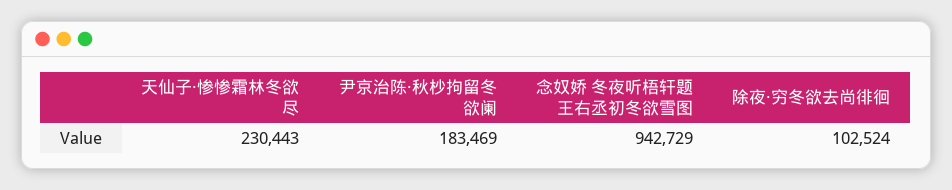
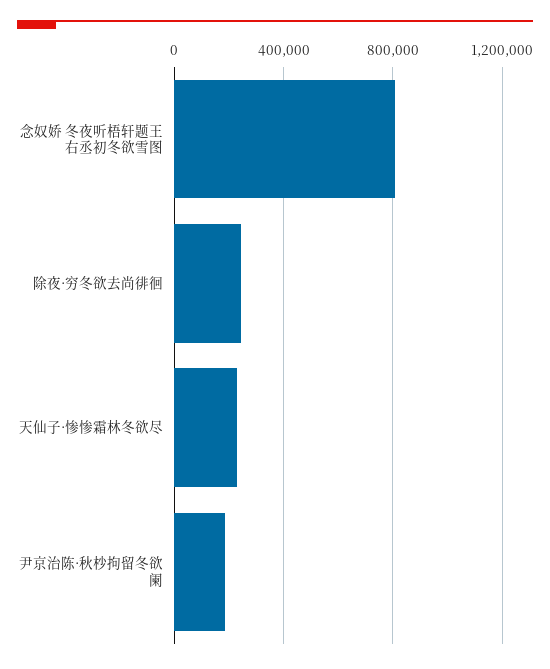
念奴娇 冬夜听梧轩题王右丞初冬欲雪图: 942729 -> 800000
除夜·穷冬欲去尚徘徊: 102524 -> 250000

